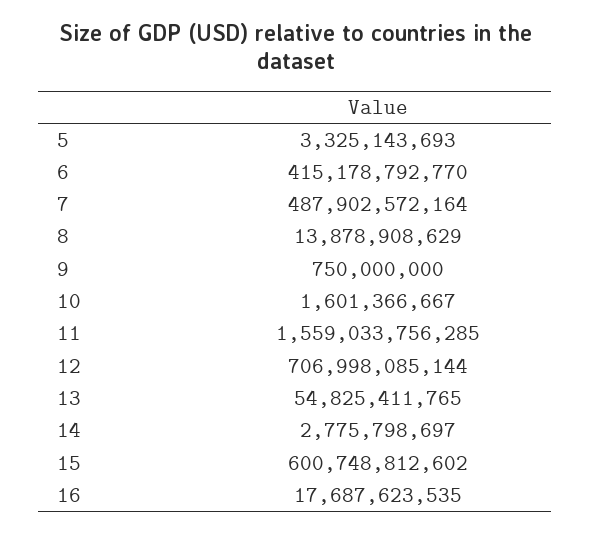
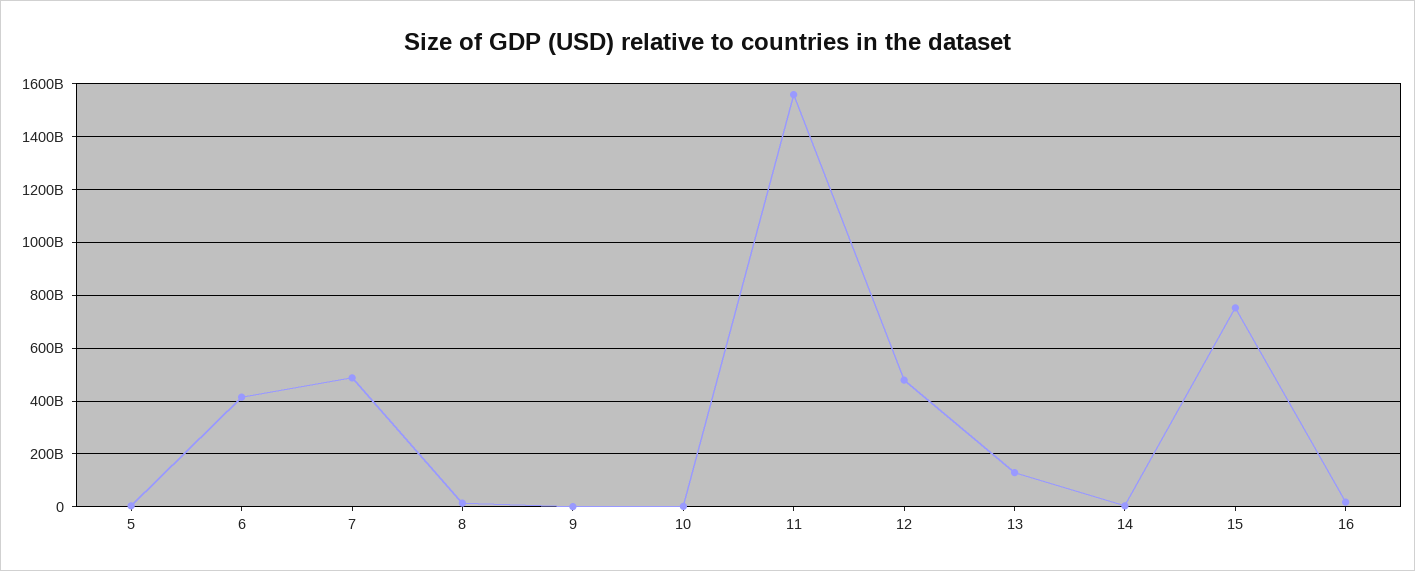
12: 706998085144 -> 475000000000
13: 54825411765 -> 125000000000
15: 600748812602 -> 750000000000

